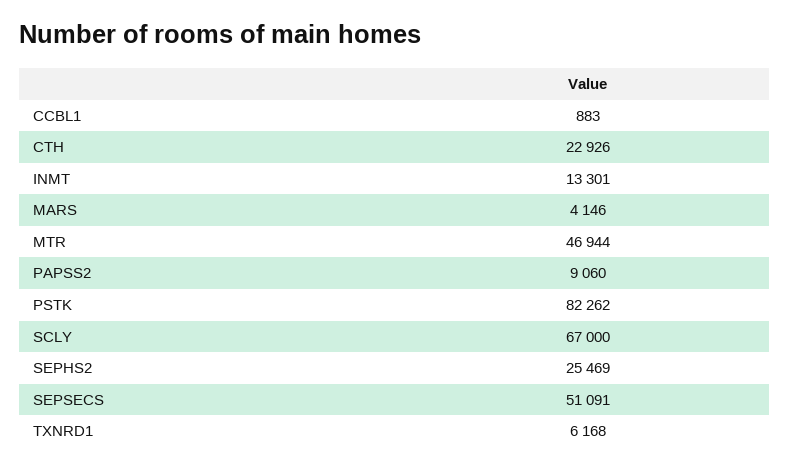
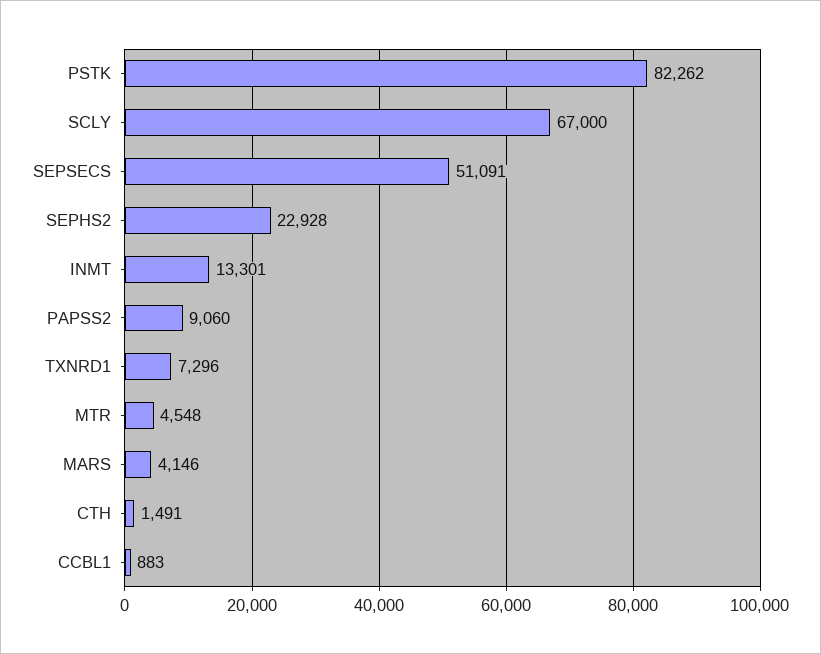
CTH: 22926 -> 1491
MTR: 46944 -> 4548
SEPHS2: 25469 -> 22928
TXNRD1: 6168 -> 7296

